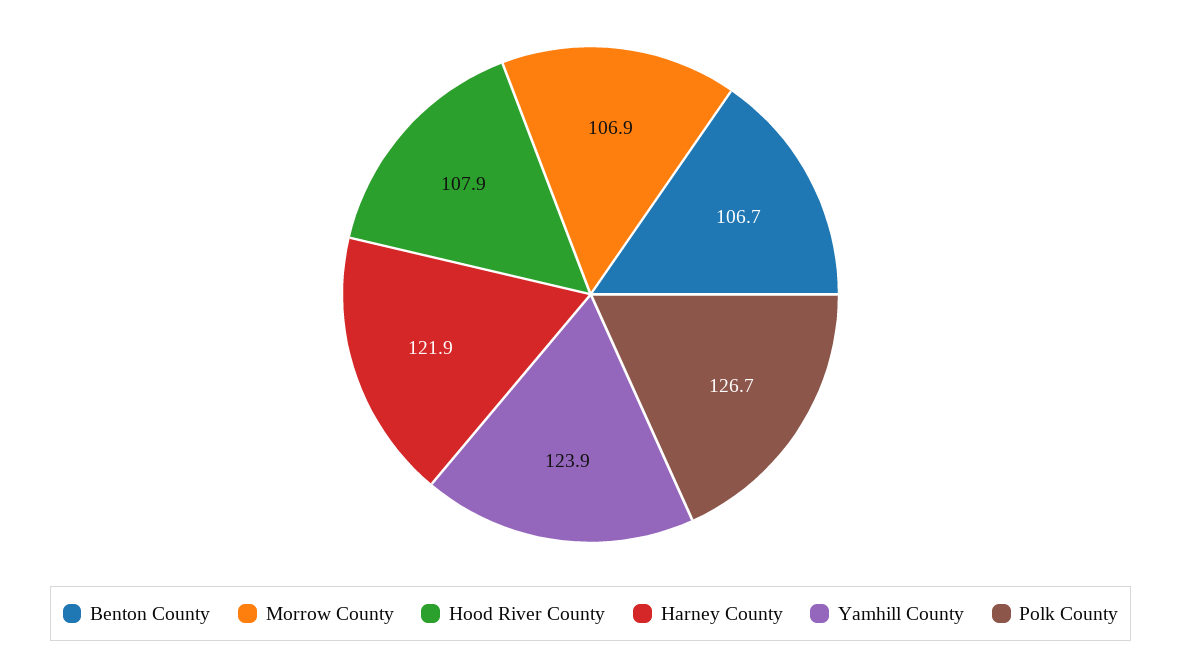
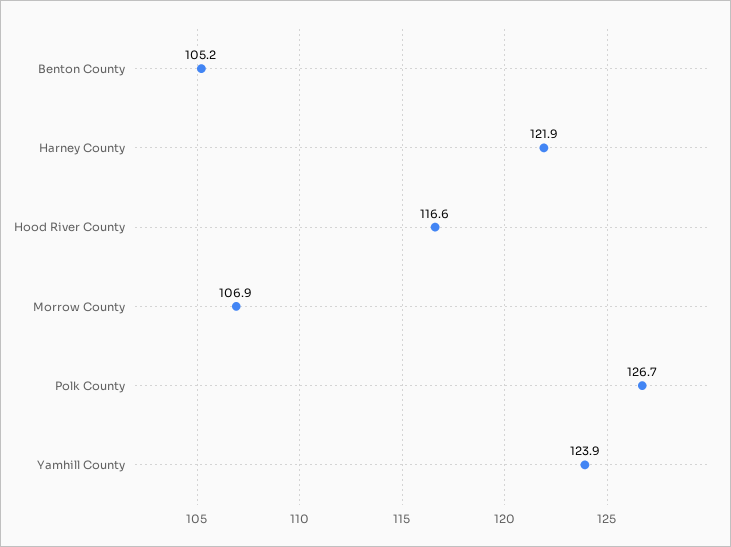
Benton County: 106.7 -> 105.2
Hood River County: 107.9 -> 116.6

